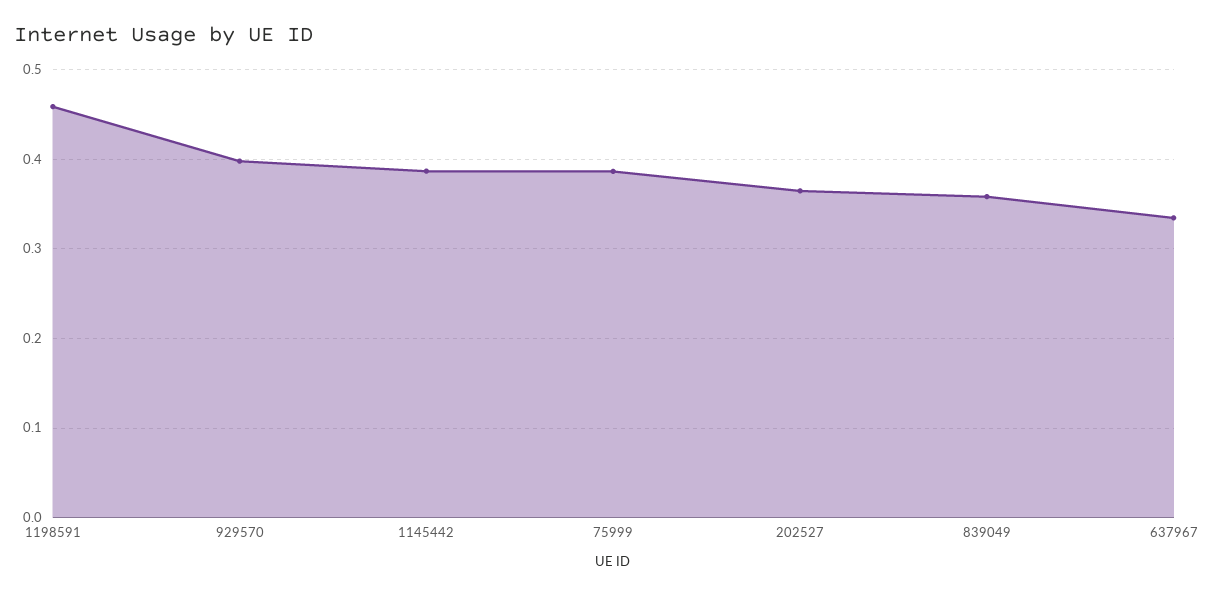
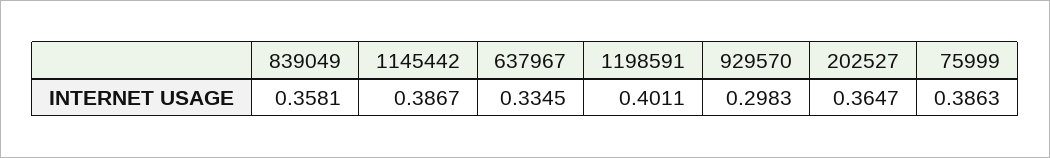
1198591: 0.46 -> 0.4011
929570: 0.4 -> 0.2983

